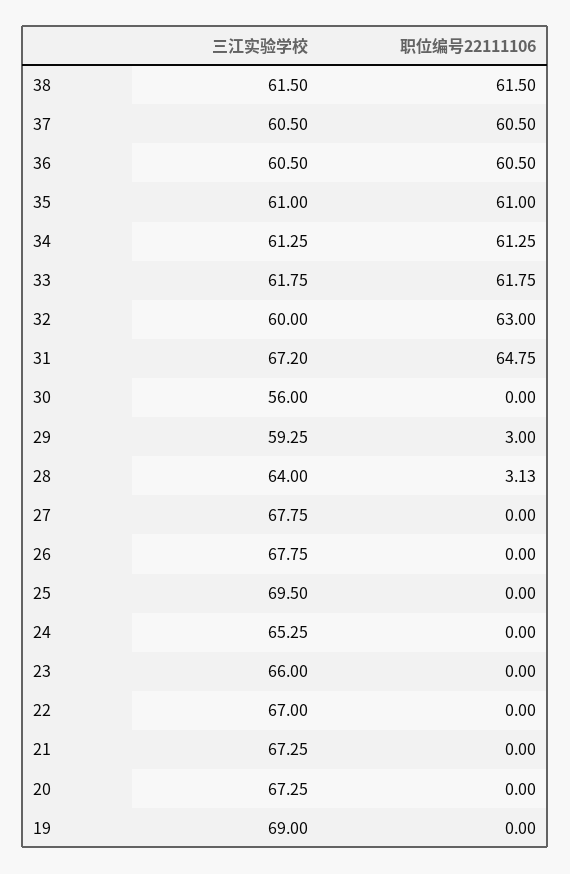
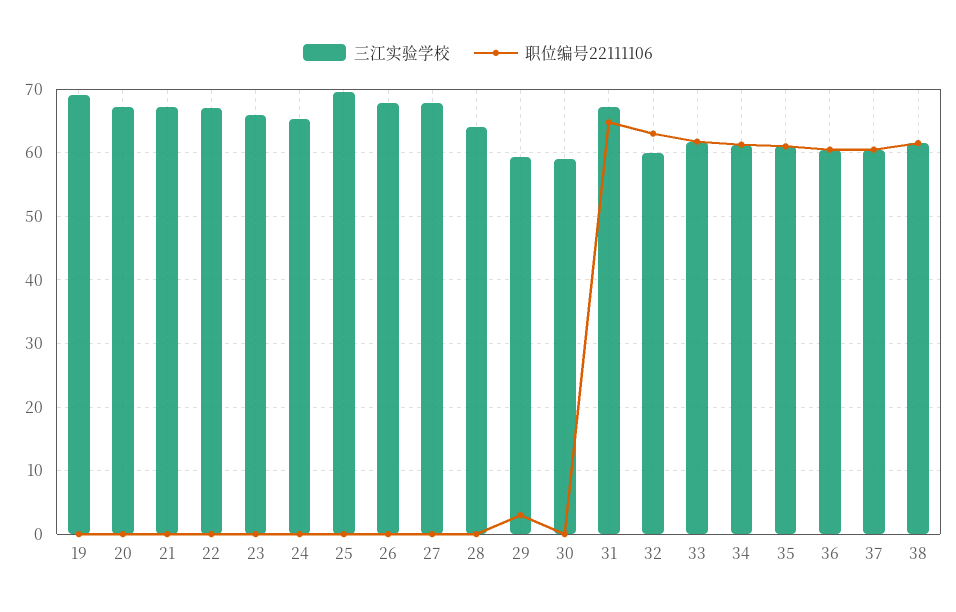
三江实验学校, 30: 56 -> 59
职位编号22111106, 28: 3.13 -> 0

